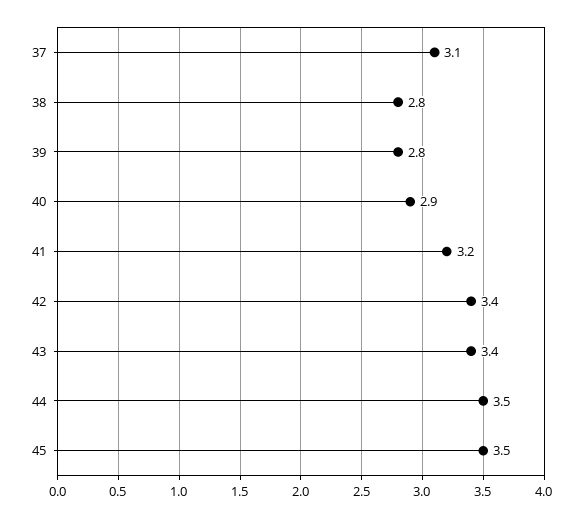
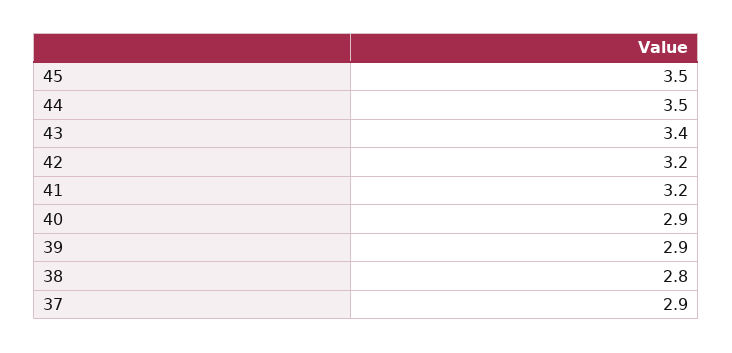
37: 3.1 -> 2.9
39: 2.8 -> 2.9
42: 3.4 -> 3.2

